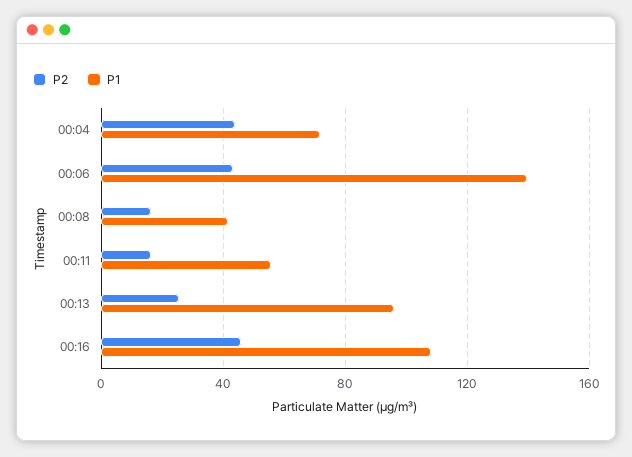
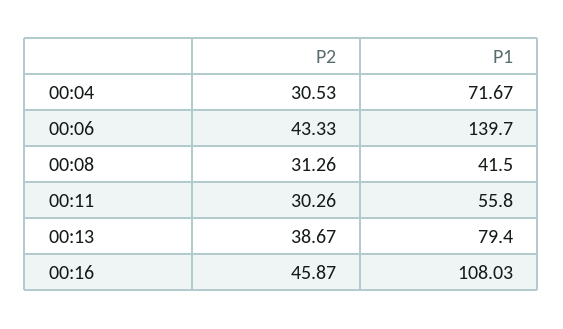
P2, 00:04: 45 -> 30.53
P2, 00:08: 15 -> 31.26
P2, 00:11: 15 -> 30.26
P2, 00:13: 25 -> 38.67
P1, 00:13: 95 -> 79.4

